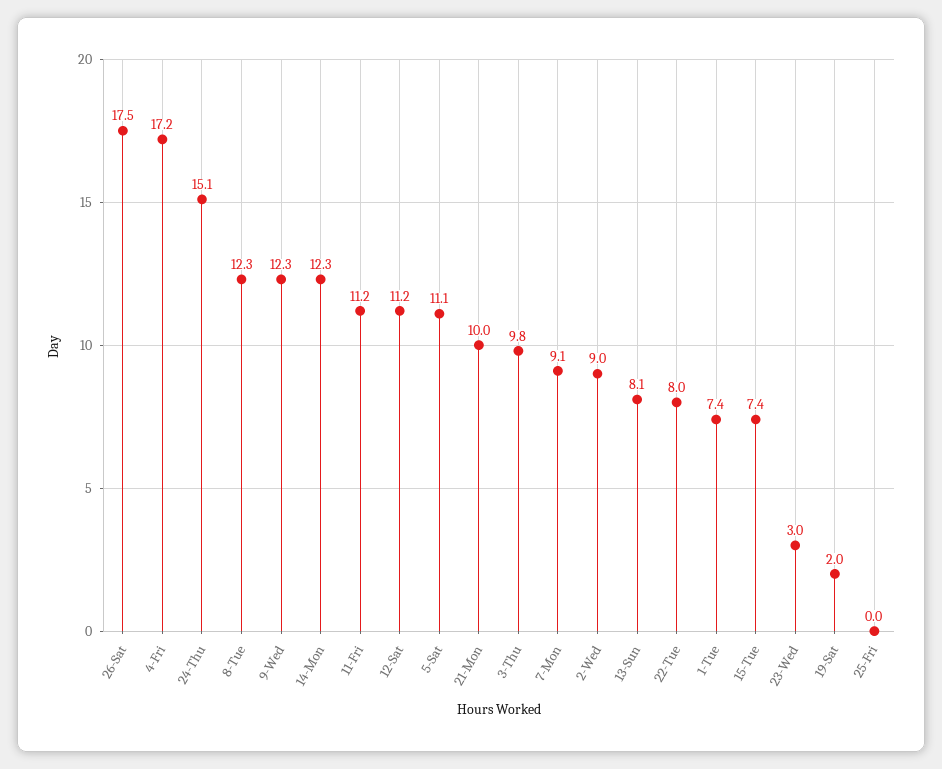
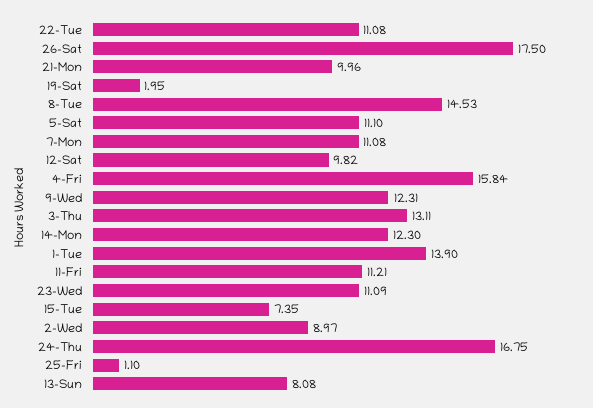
4-Fri: 17.2 -> 15.84
24-Thu: 15.1 -> 16.75
8-Tue: 12.3 -> 14.53
12-Sat: 11.2 -> 9.82
3-Thu: 9.8 -> 13.11
7-Mon: 9.1 -> 11.08
22-Tue: 8 -> 11.08
1-Tue: 7.4 -> 13.9
23-Wed: 3 -> 11.09
25-Fri: 0 -> 1.1

